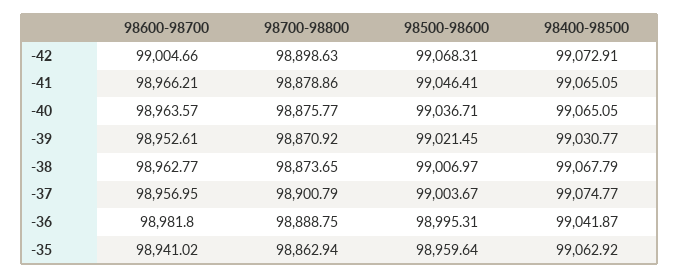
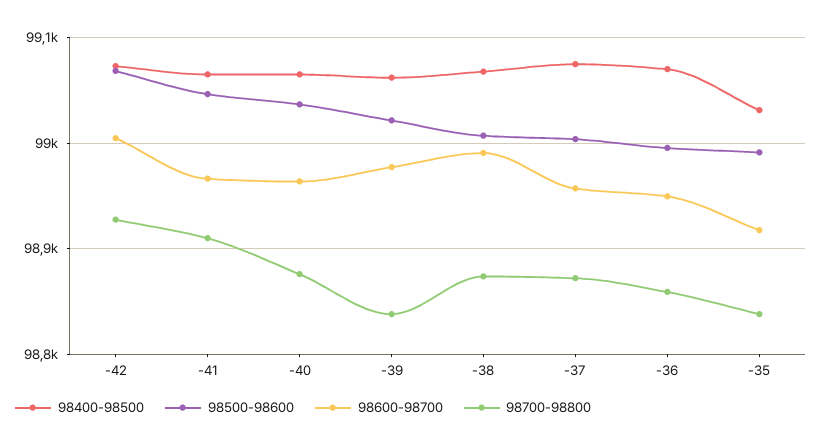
98700-98800, -42: 98898.63 -> 98930
98700-98800, -41: 98878.86 -> 98910
98600-98700, -39: 98952.61 -> 98980
98700-98800, -39: 98870.92 -> 98840
98400-98500, -39: 99030.77 -> 99060
98600-98700, -38: 98962.77 -> 98990
98700-98800, -37: 98900.79 -> 98870
98600-98700, -36: 98981.8 -> 98950
98700-98800, -36: 98888.75 -> 98860
98400-98500, -36: 99041.87 -> 99070
98600-98700, -35: 98941.02 -> 98920
98700-98800, -35: 98862.94 -> 98840
98500-98600, -35: 98959.64 -> 98990
98400-98500, -35: 99062.92 -> 99030

